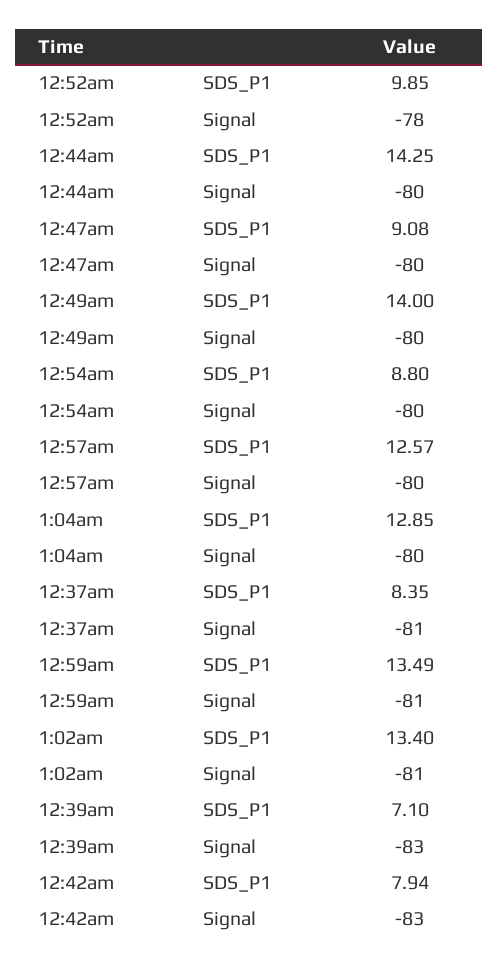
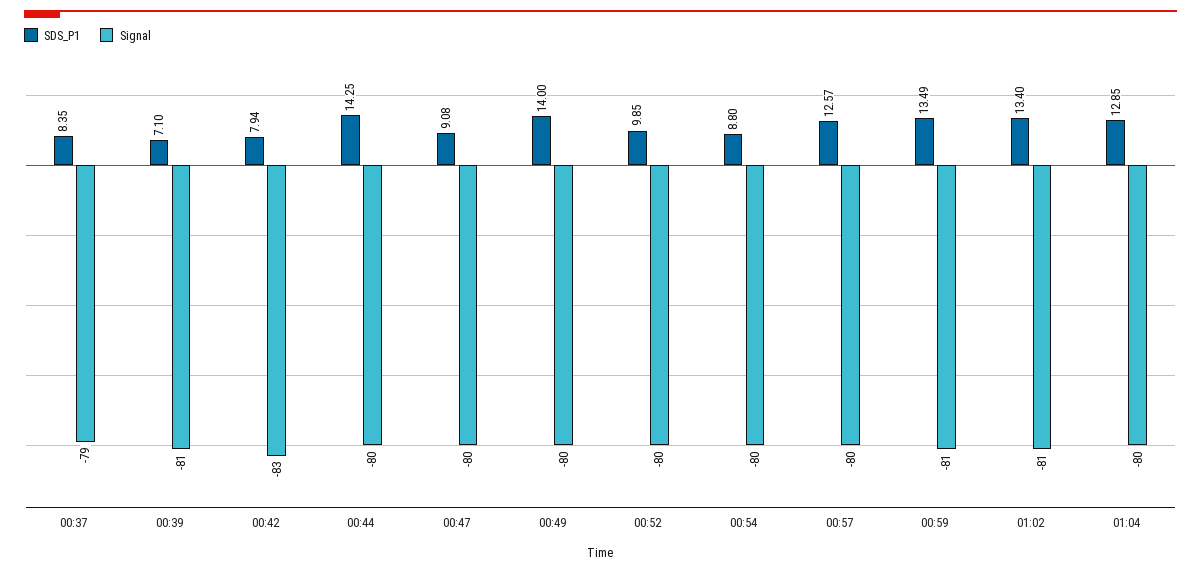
Signal, 12:52am: -78 -> -80
Signal, 12:37am: -81 -> -79
Signal, 12:39am: -83 -> -81

